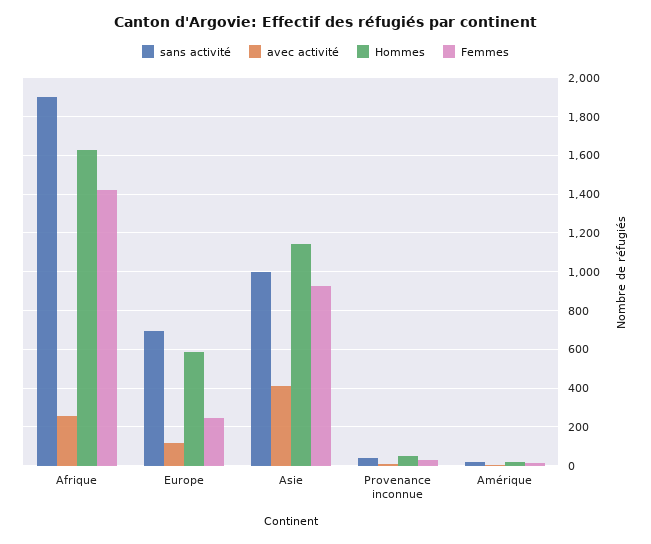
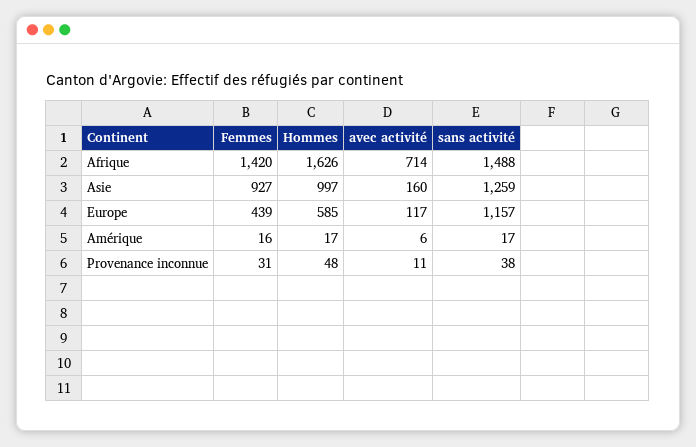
sans activité, Afrique: 1900 -> 1488
avec activité, Afrique: 250 -> 714
sans activité, Europe: 700 -> 1157
Femmes, Europe: 250 -> 439
sans activité, Asie: 1000 -> 1259
avec activité, Asie: 400 -> 160
Hommes, Asie: 1150 -> 997

